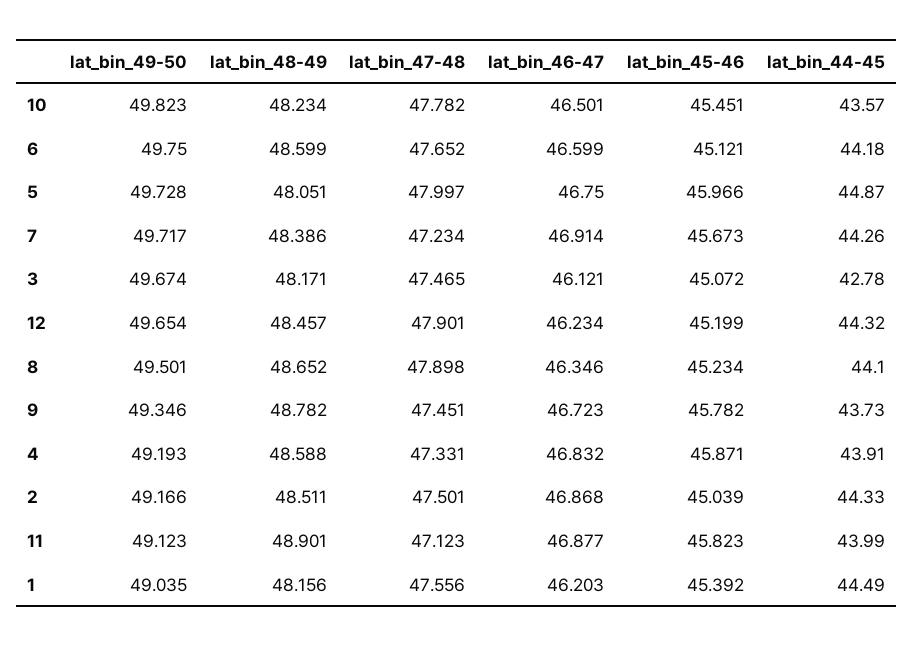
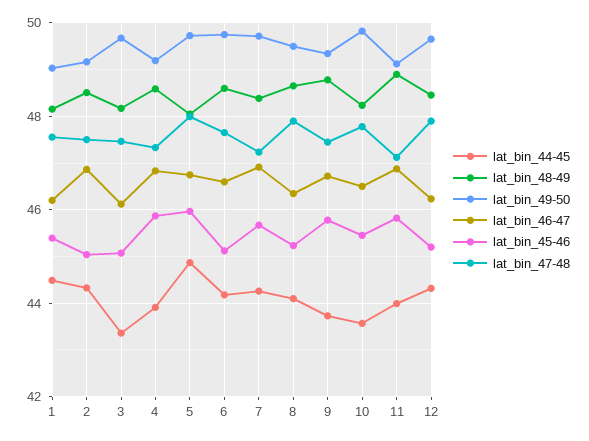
lat_bin_44-45, 3: 42.78 -> 43.4

